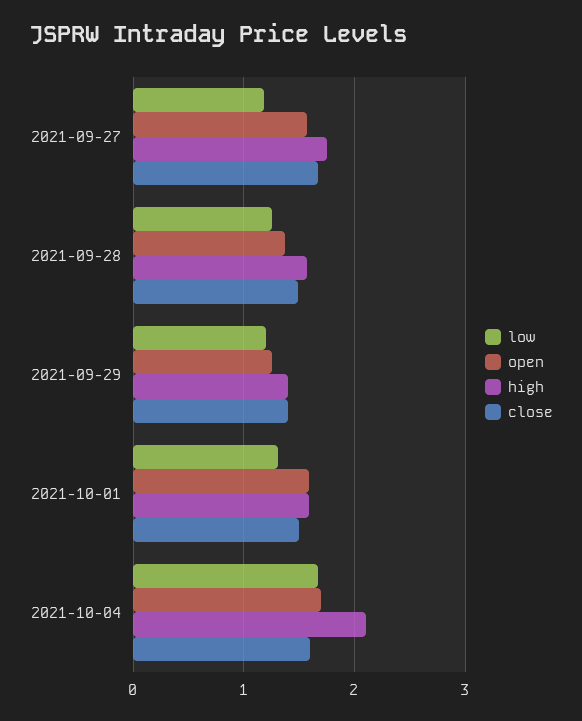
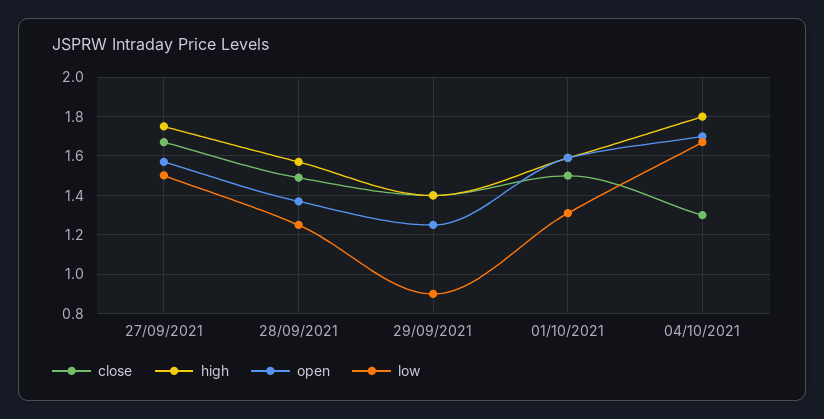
low, 2021-09-27: 1.2 -> 1.5
low, 2021-09-29: 1.2 -> 0.9
high, 2021-10-04: 2.1 -> 1.8
close, 2021-10-04: 1.6 -> 1.3

